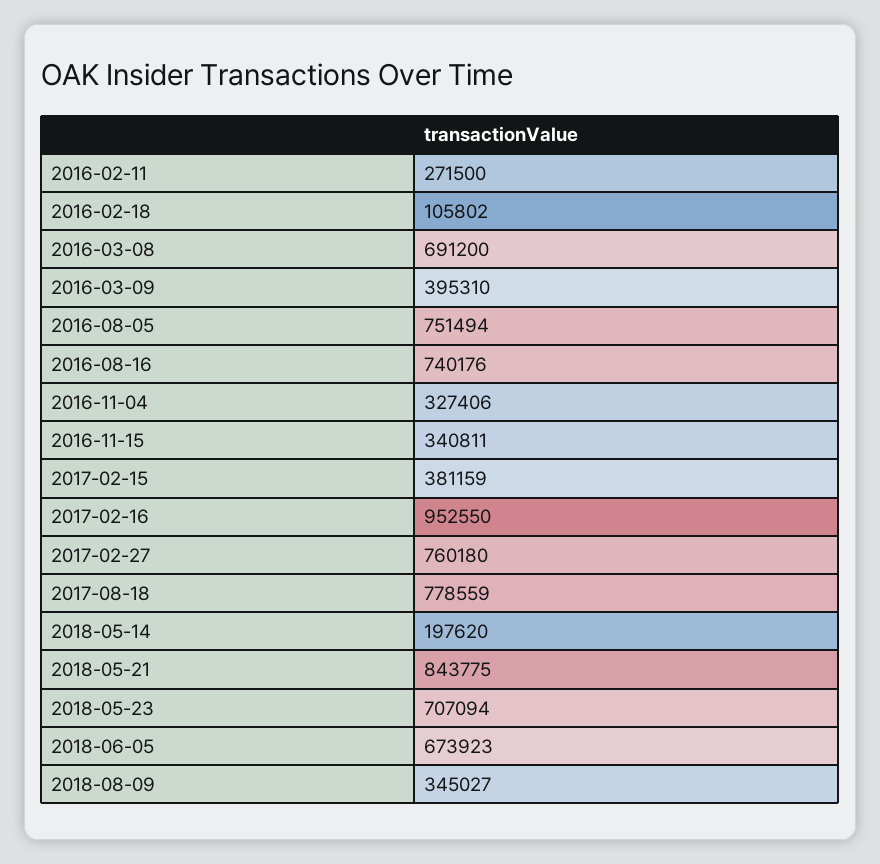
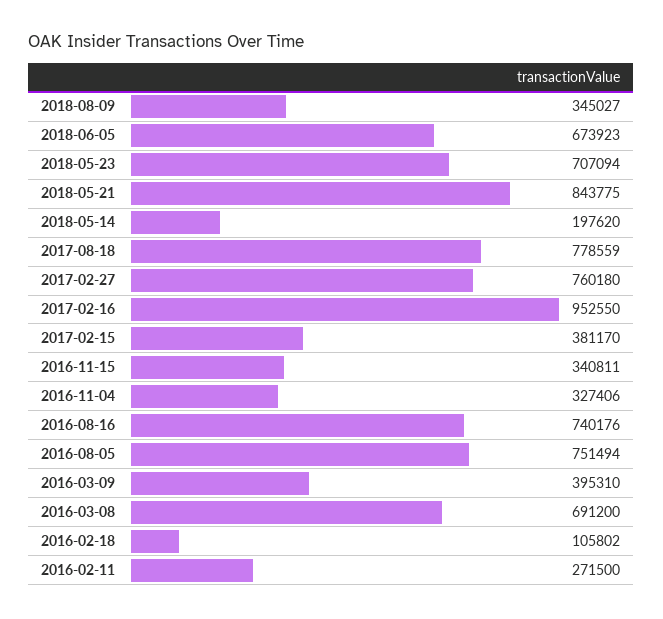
2017-02-15: 381159 -> 381170

